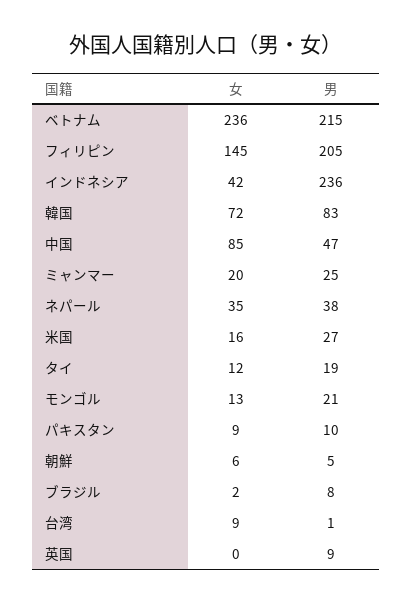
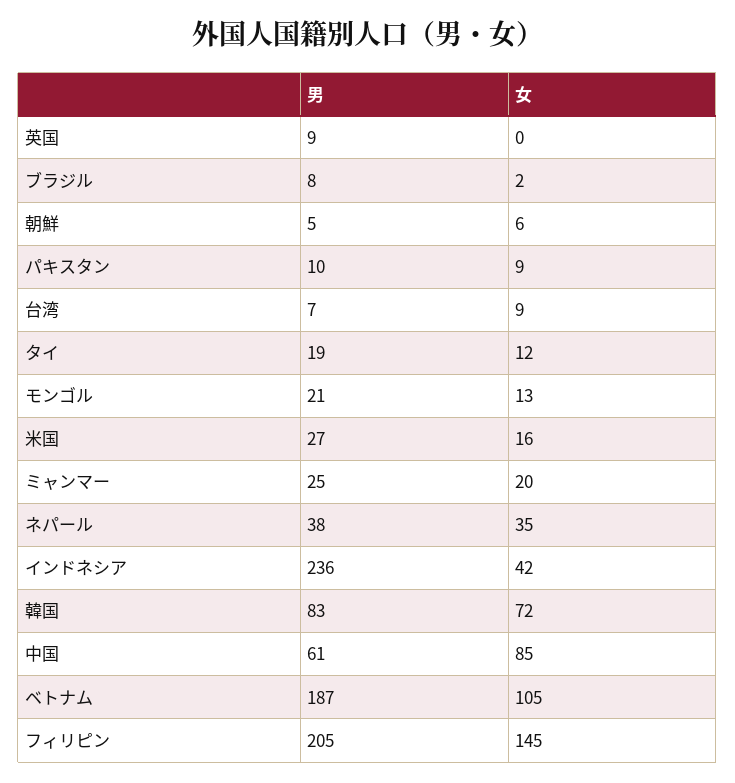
女, ベトナム: 236 -> 105
男, ベトナム: 215 -> 187
男, 中国: 47 -> 61
男, 台湾: 1 -> 7

